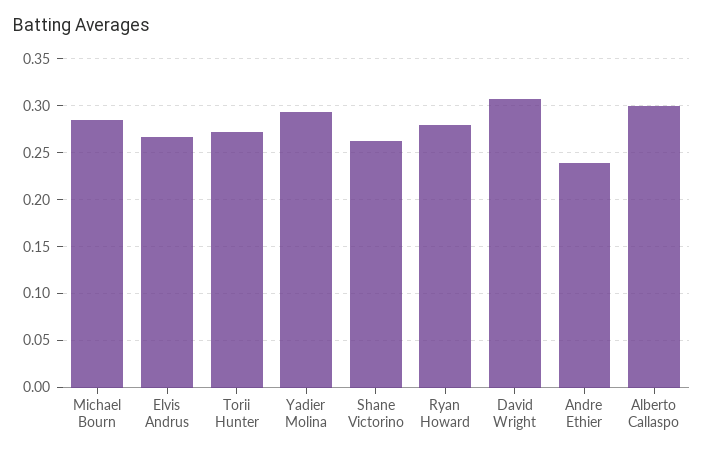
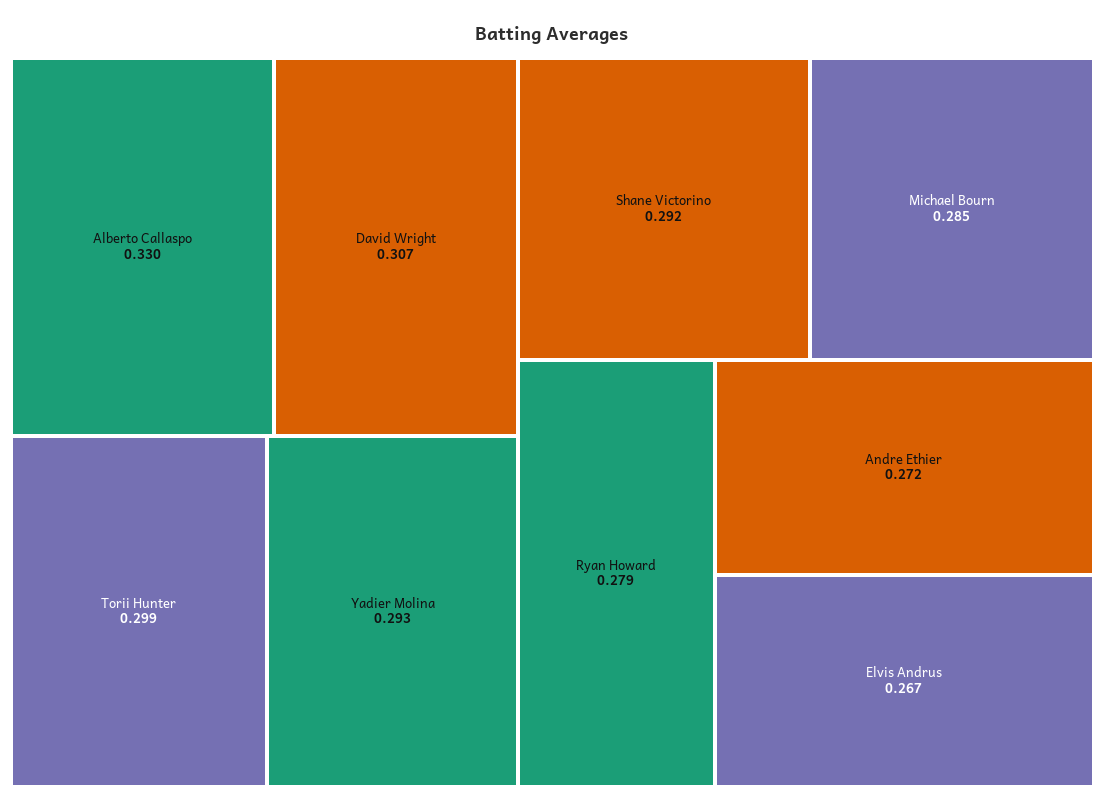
Torii Hunter: 0.27 -> 0.299
Shane Victorino: 0.26 -> 0.292
Andre Ethier: 0.24 -> 0.272
Alberto Callaspo: 0.3 -> 0.33

